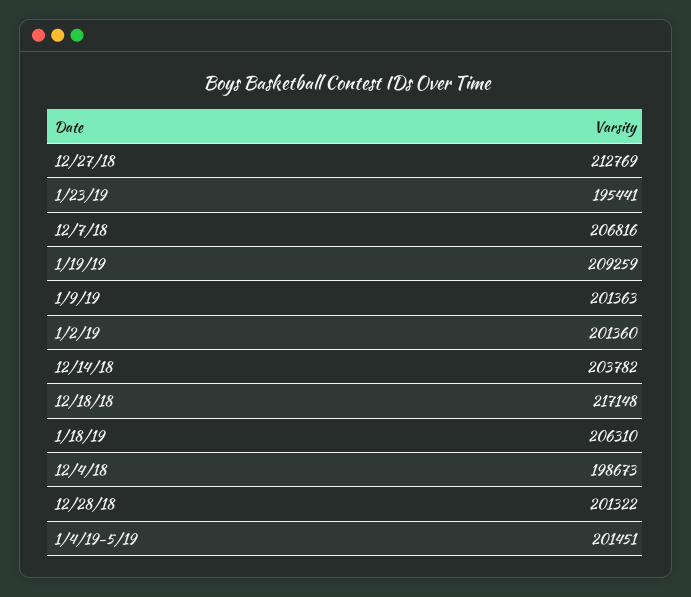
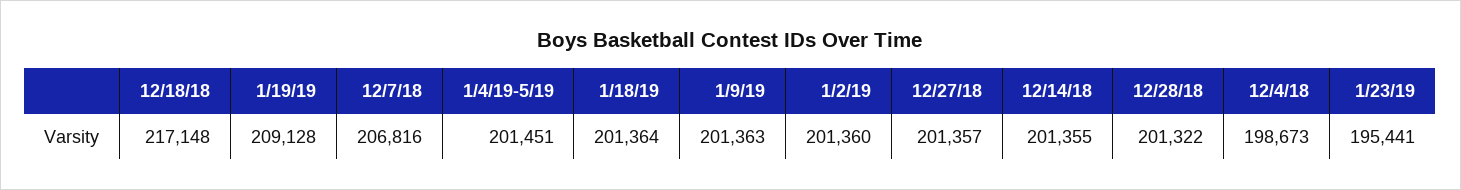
12/27/18: 212769 -> 201357
1/19/19: 209259 -> 209128
12/14/18: 203782 -> 201355
1/18/19: 206310 -> 201364

